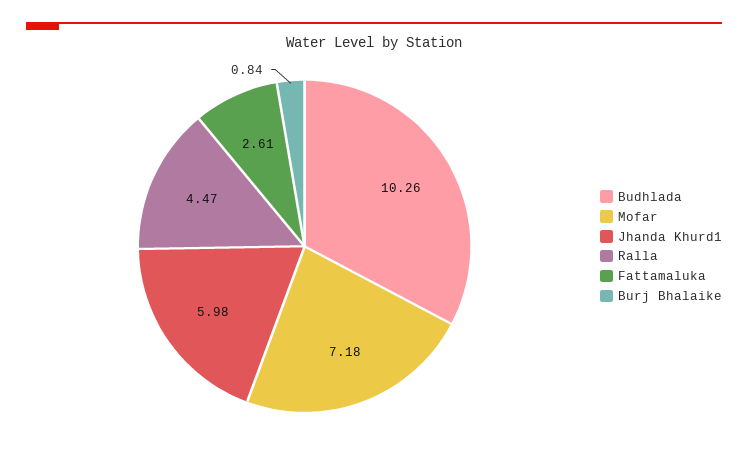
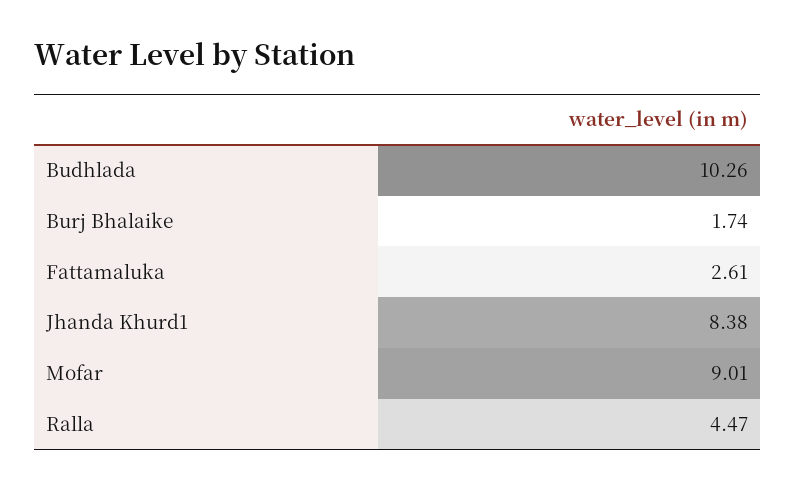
Mofar: 7.18 -> 9.01
Jhanda Khurd1: 5.98 -> 8.38
Burj Bhalaike: 0.84 -> 1.74

